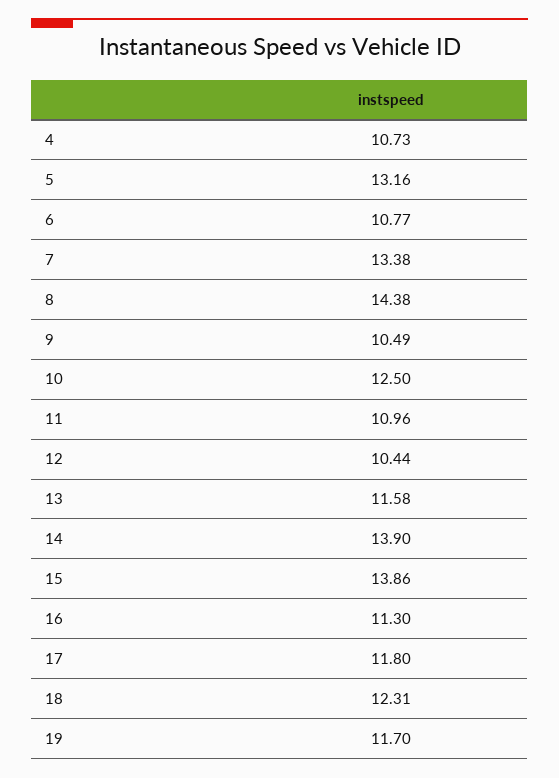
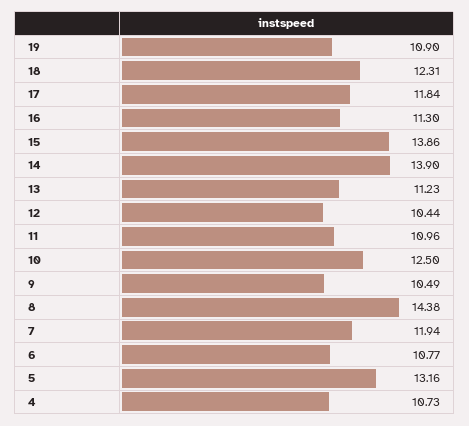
7: 13.38 -> 11.94
13: 11.58 -> 11.23
17: 11.8 -> 11.84
19: 11.7 -> 10.9

